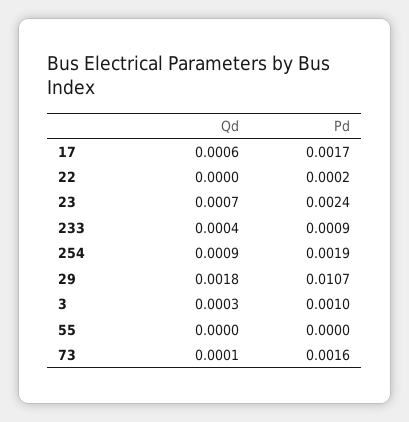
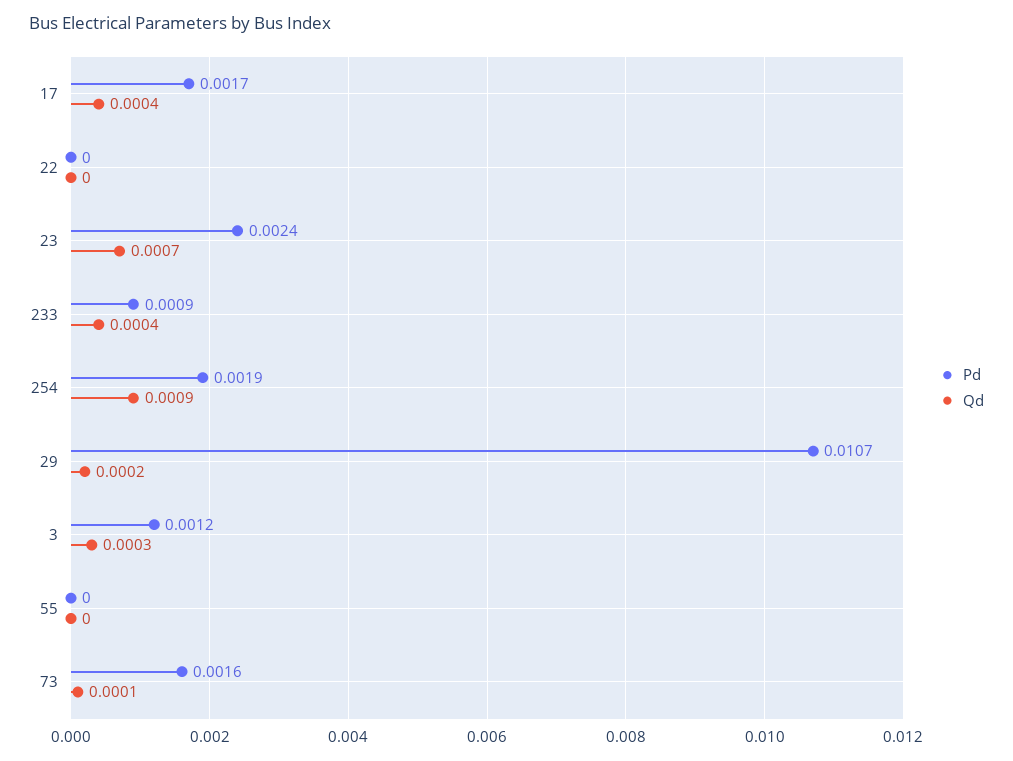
Qd, 17: 0.0006 -> 0.0004
Pd, 22: 0.0002 -> 0
Qd, 29: 0.0018 -> 0.0002
Pd, 3: 0.001 -> 0.0012

